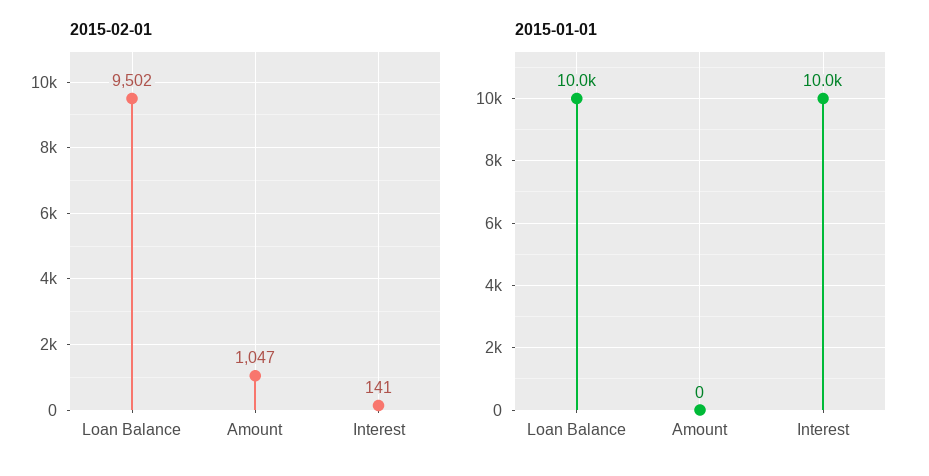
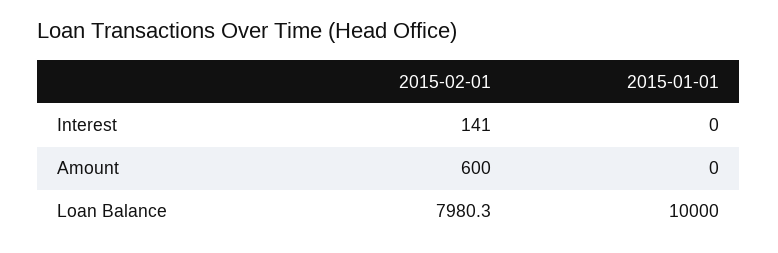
2015-02-01, Loan Balance: 9502 -> 7980.3
2015-02-01, Amount: 1047 -> 600
2015-01-01, Interest: 10000 -> 0

